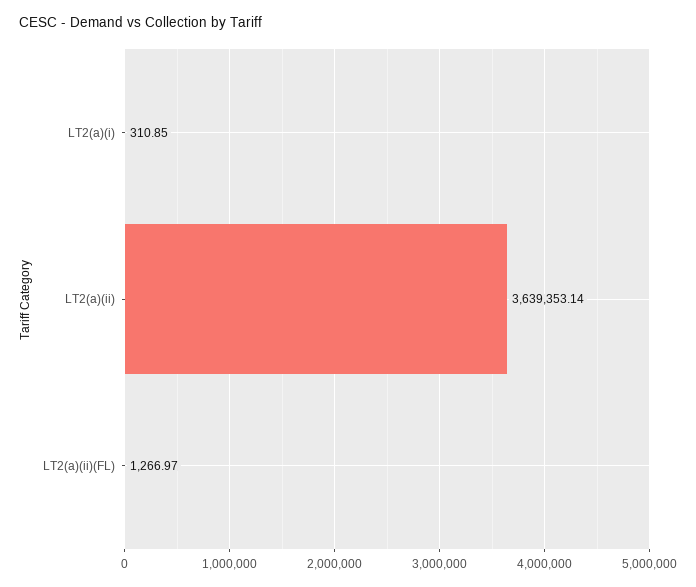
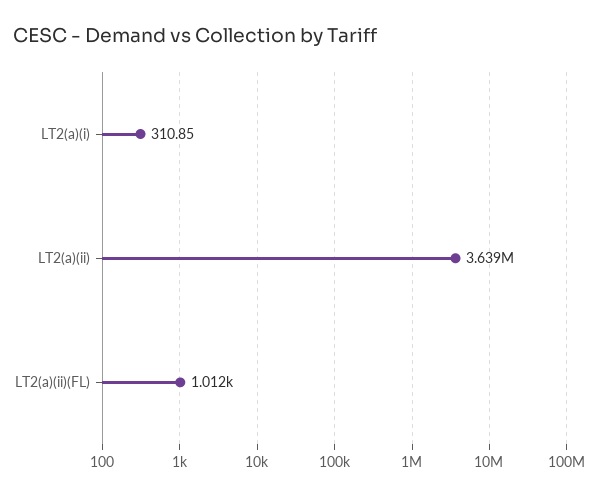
LT2(a)(ii)(FL): 1266.97 -> 1012

